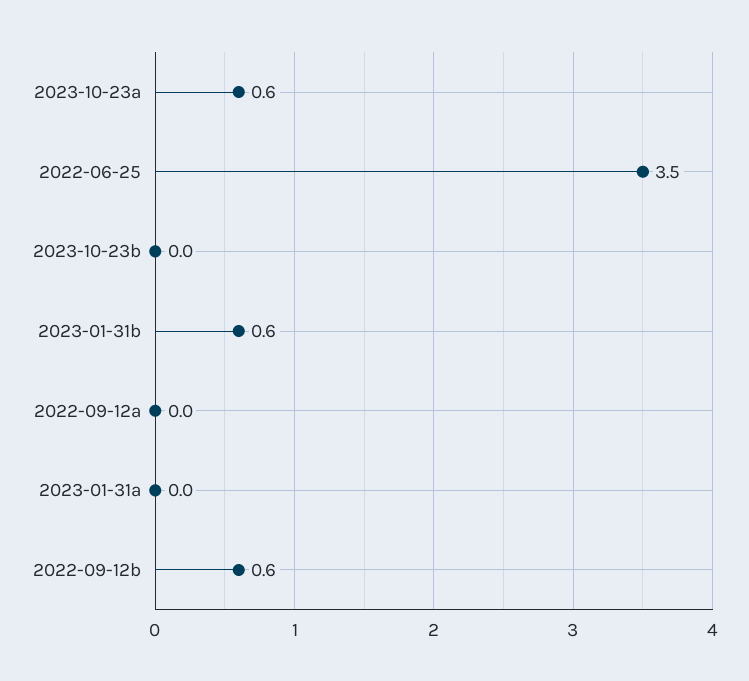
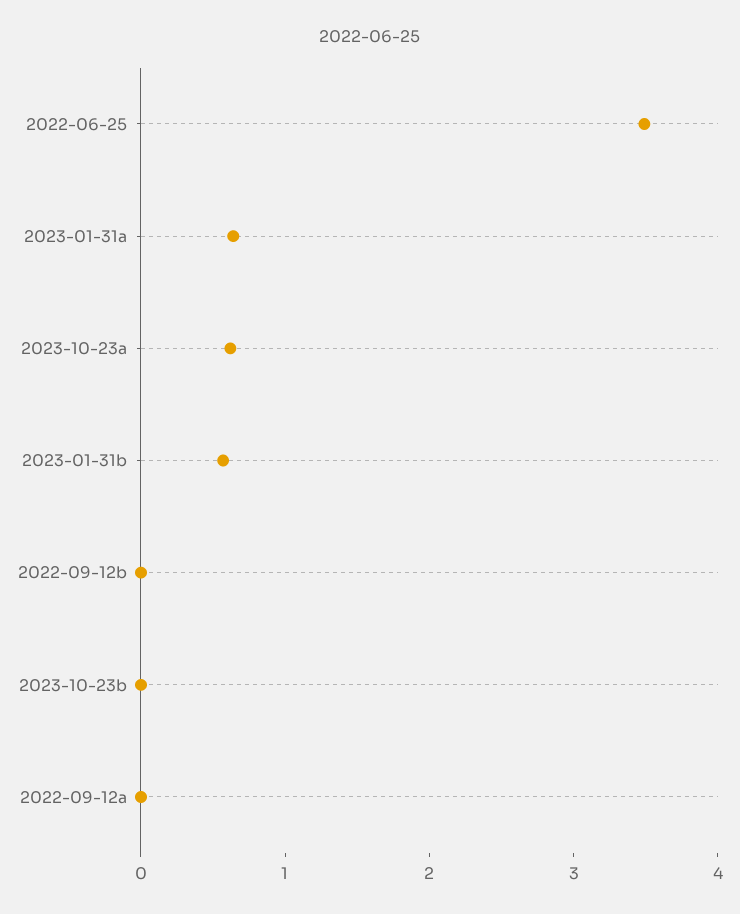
2023-01-31a: 0 -> 0.6
2022-09-12b: 0.6 -> 0

